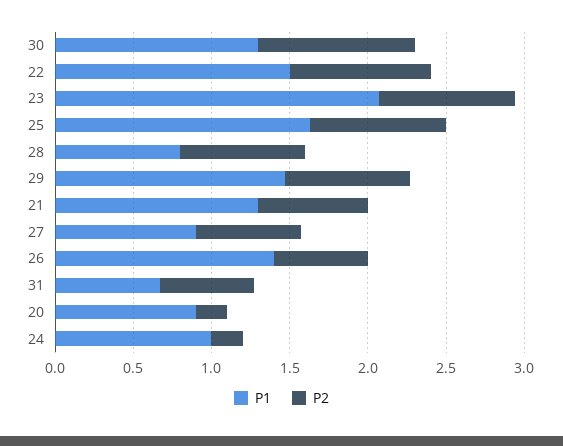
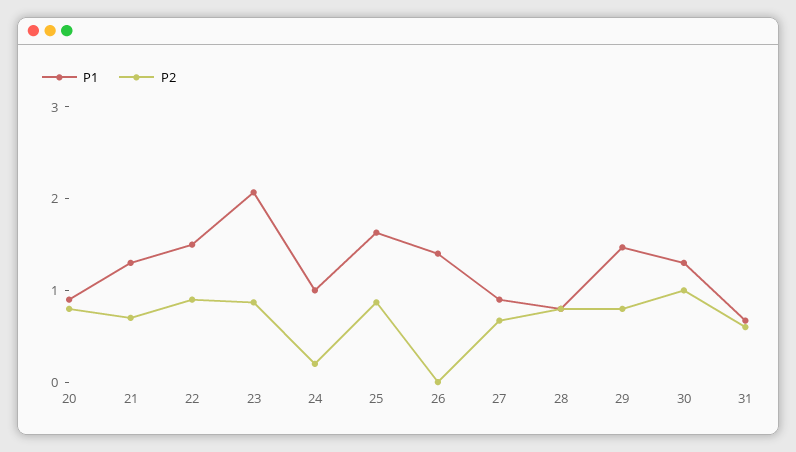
P2, 26: 0.6 -> 0
P2, 20: 0.2 -> 0.8

